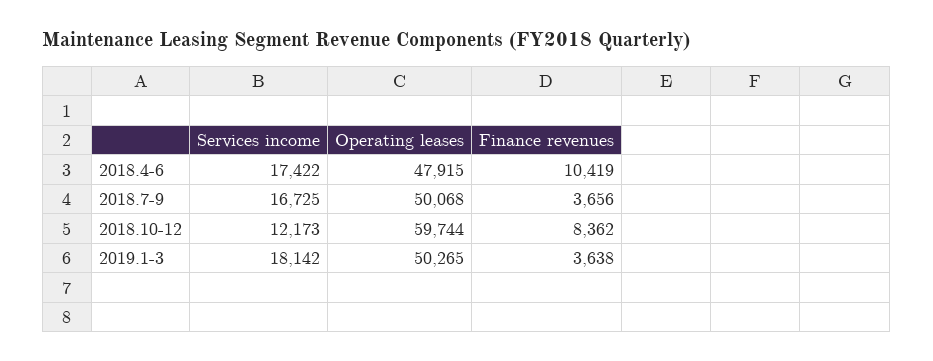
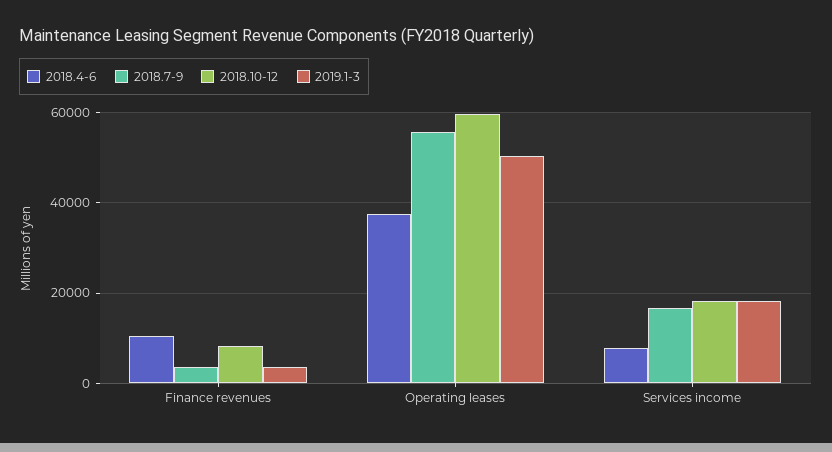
2018.4-6, Services income: 17422 -> 8000
2018.4-6, Operating leases: 47915 -> 38000
2018.7-9, Operating leases: 50068 -> 56000
2018.10-12, Services income: 12173 -> 18000

